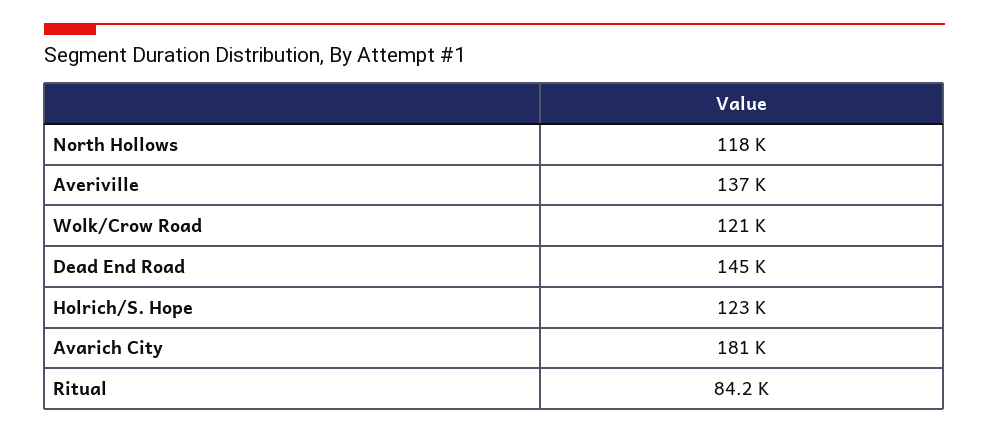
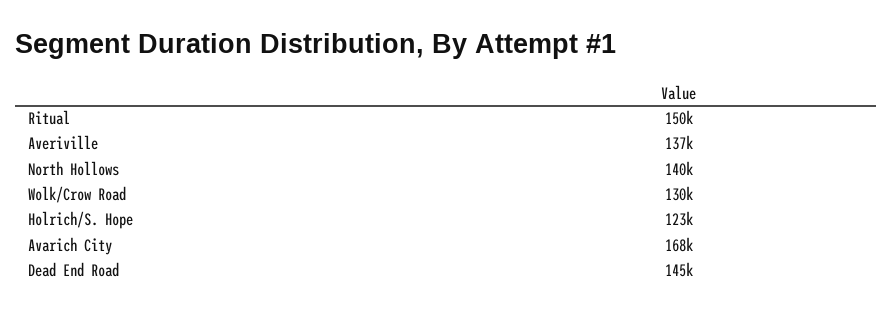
North Hollows: 118000 -> 140000
Wolk/Crow Road: 121000 -> 130000
Avarich City: 181000 -> 168000
Ritual: 84200 -> 150000

